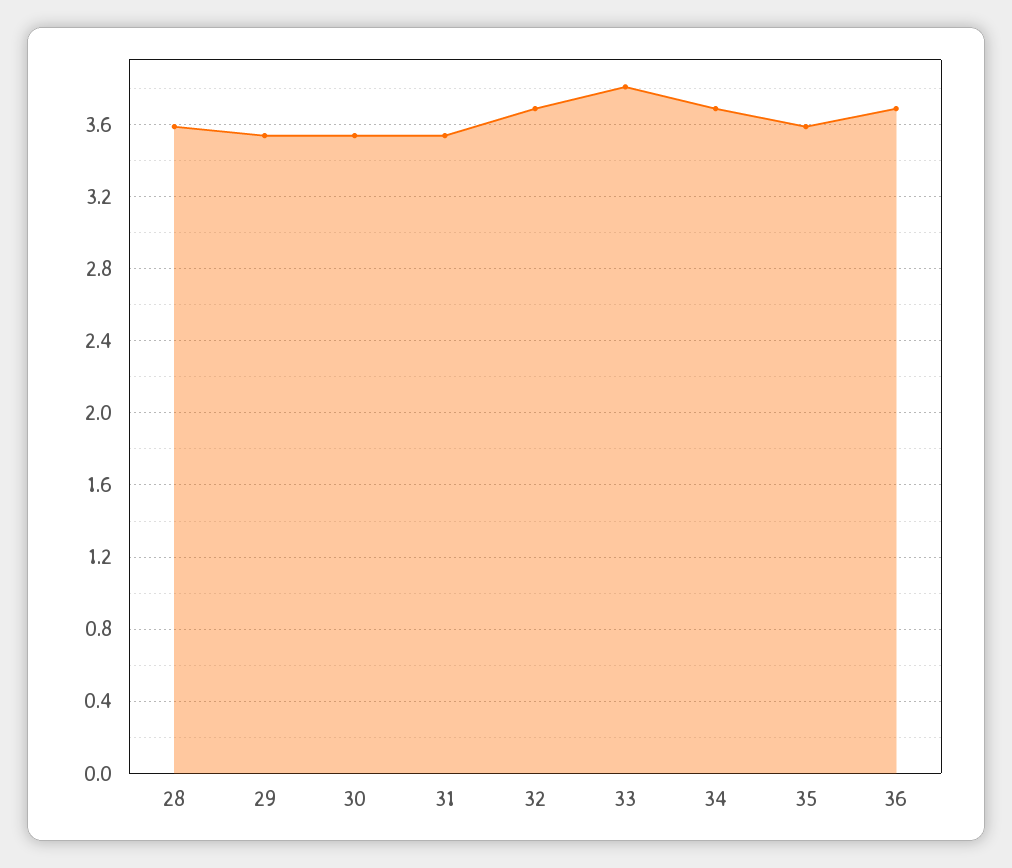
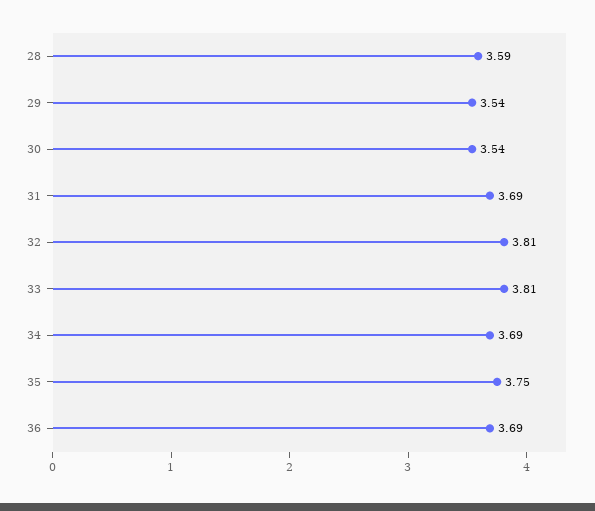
31: 3.55 -> 3.69
32: 3.7 -> 3.81
35: 3.6 -> 3.75

